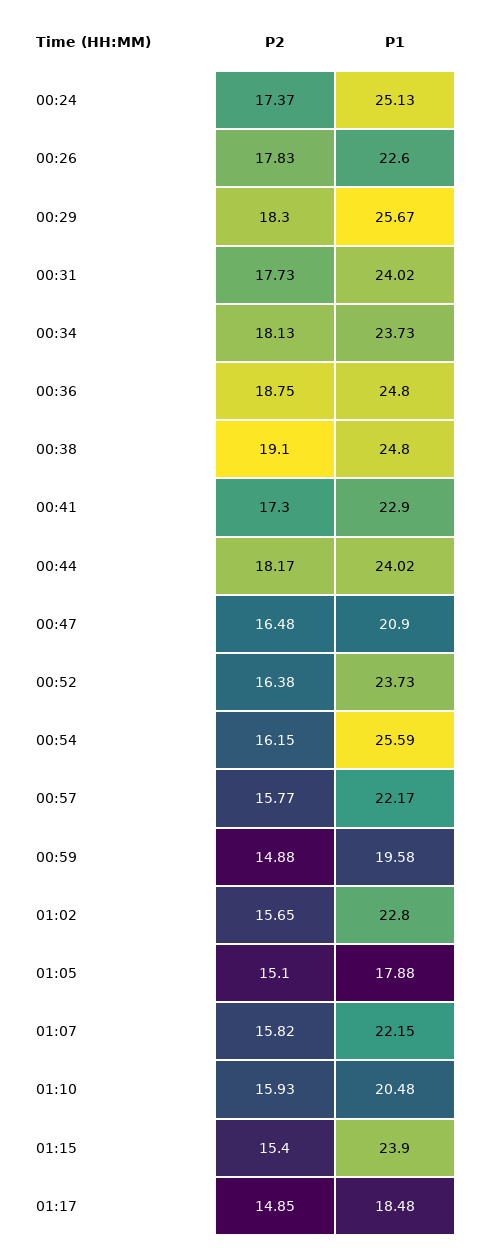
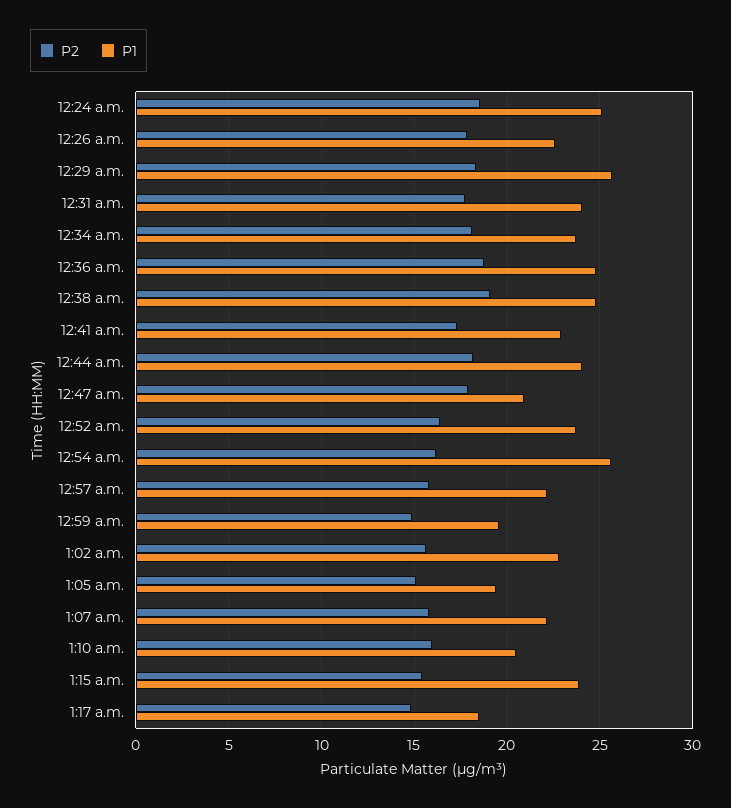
P2, 00:24: 17.37 -> 18.5
P2, 00:47: 16.48 -> 18
P1, 01:05: 17.88 -> 19.5

